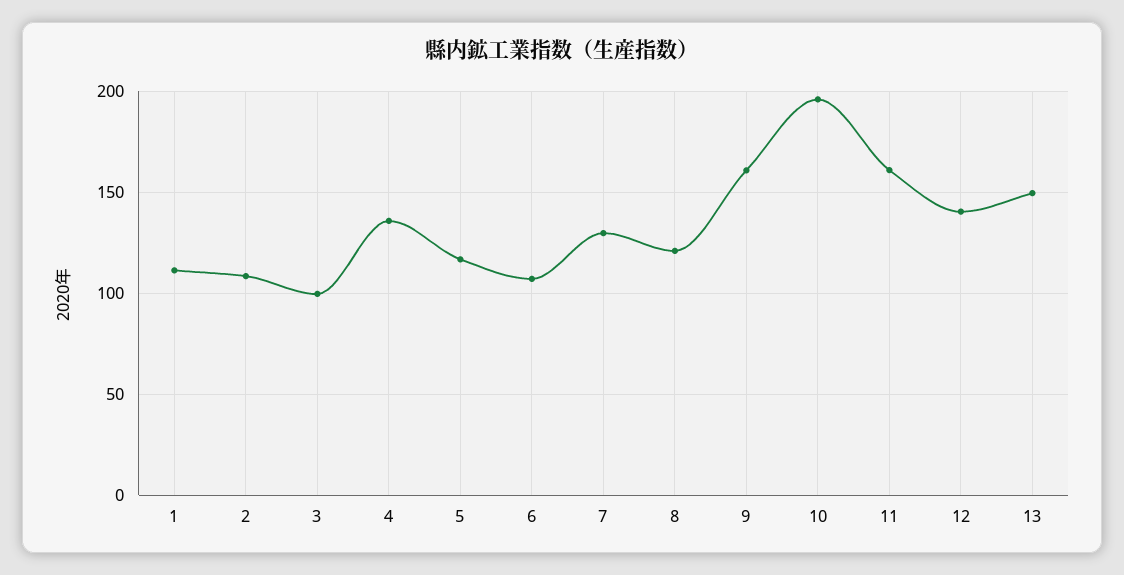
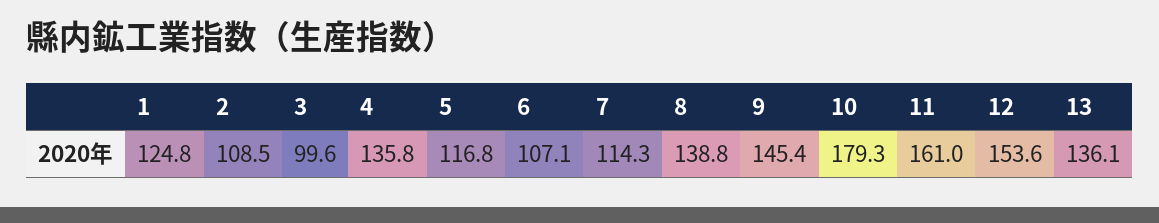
1: 110 -> 124.8
7: 130 -> 114.3
8: 120 -> 138.8
9: 160 -> 145.4
10: 195 -> 179.3
12: 140 -> 153.6
13: 150 -> 136.1

